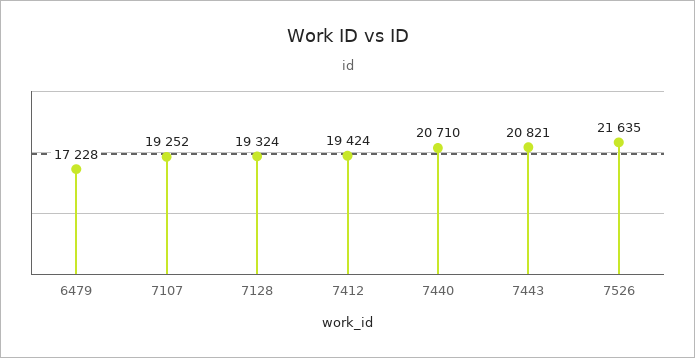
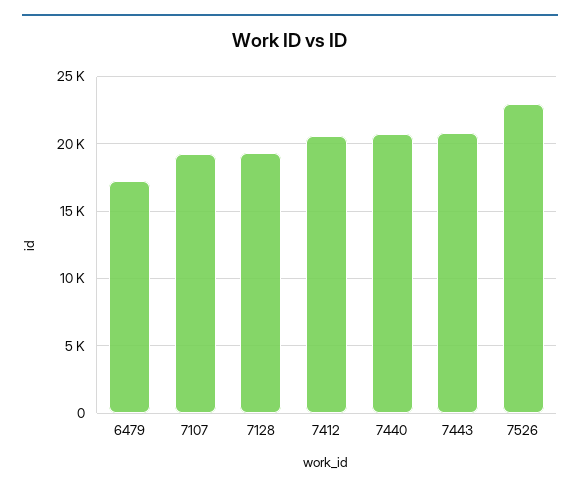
7412: 19424 -> 20500
7526: 21635 -> 23000

